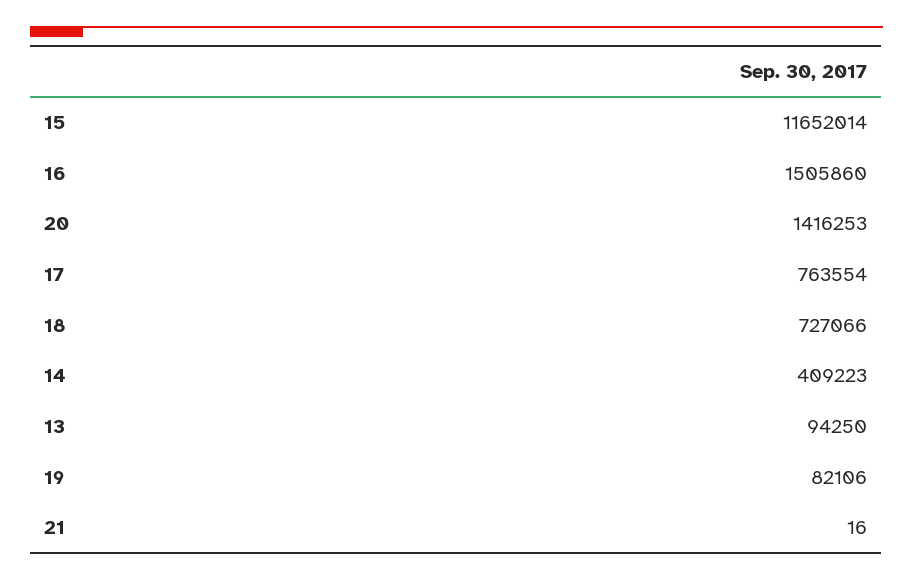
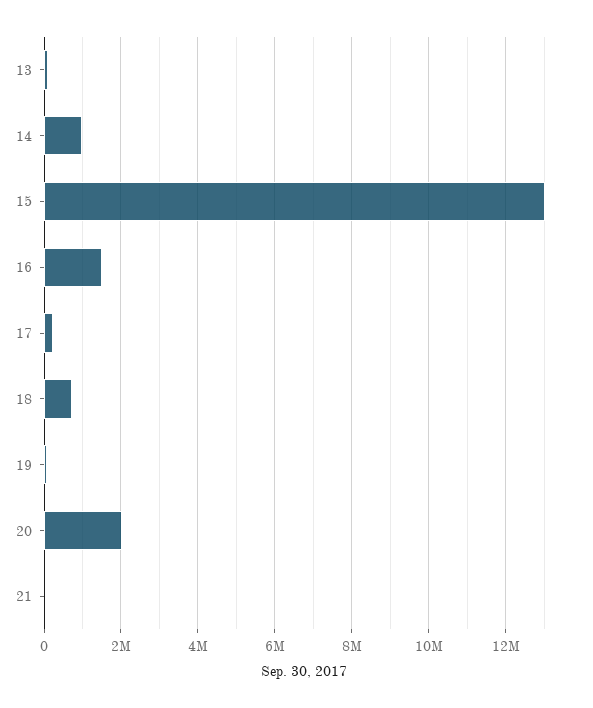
15: 11652014 -> 13000000
20: 1416253 -> 2000000
17: 763554 -> 200000
14: 409223 -> 1000000

